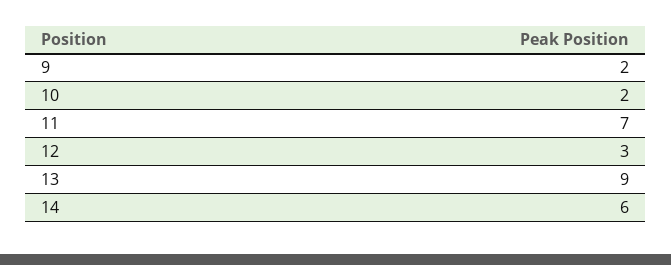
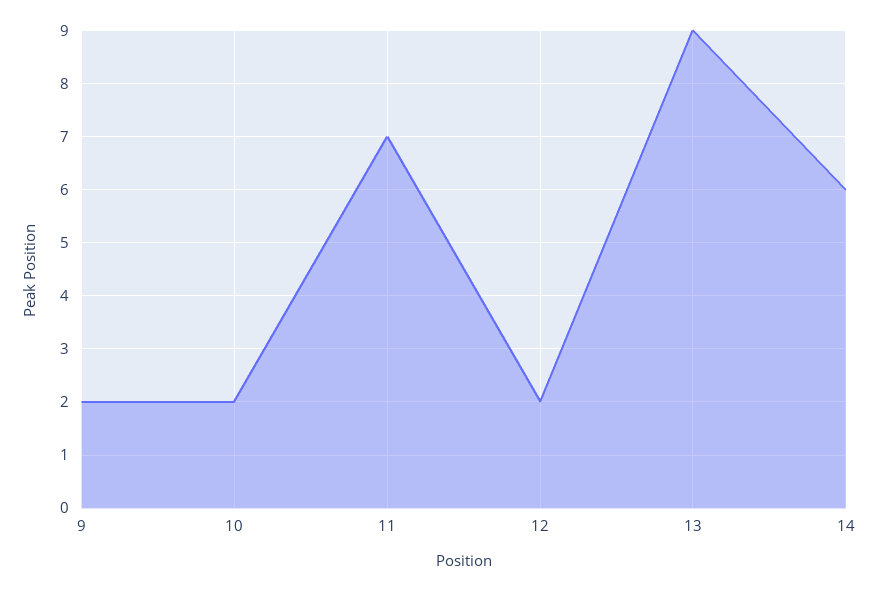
12: 3 -> 2

